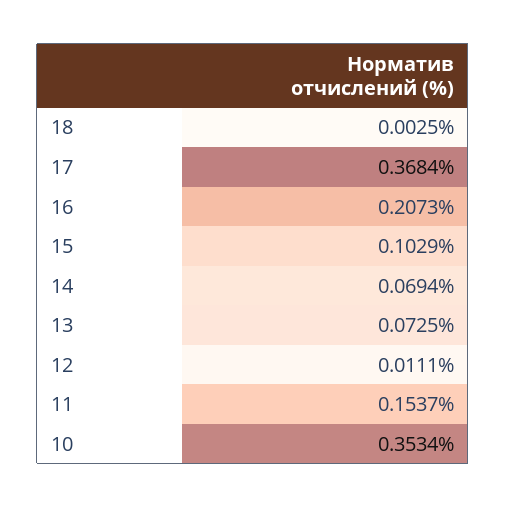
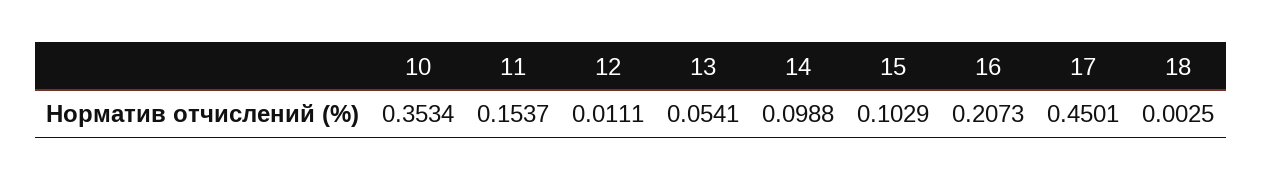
17: 0.3684 -> 0.4501
14: 0.0694 -> 0.0988
13: 0.0725 -> 0.0541

